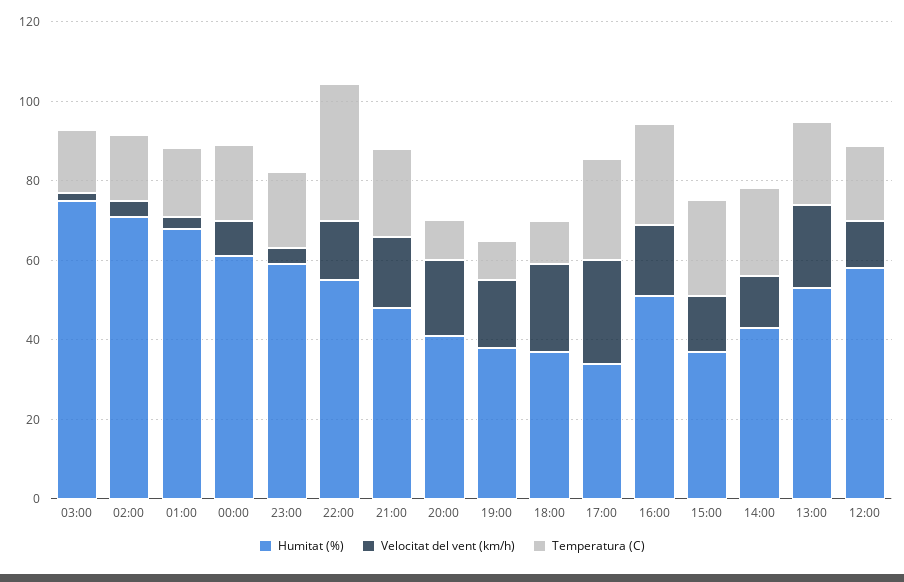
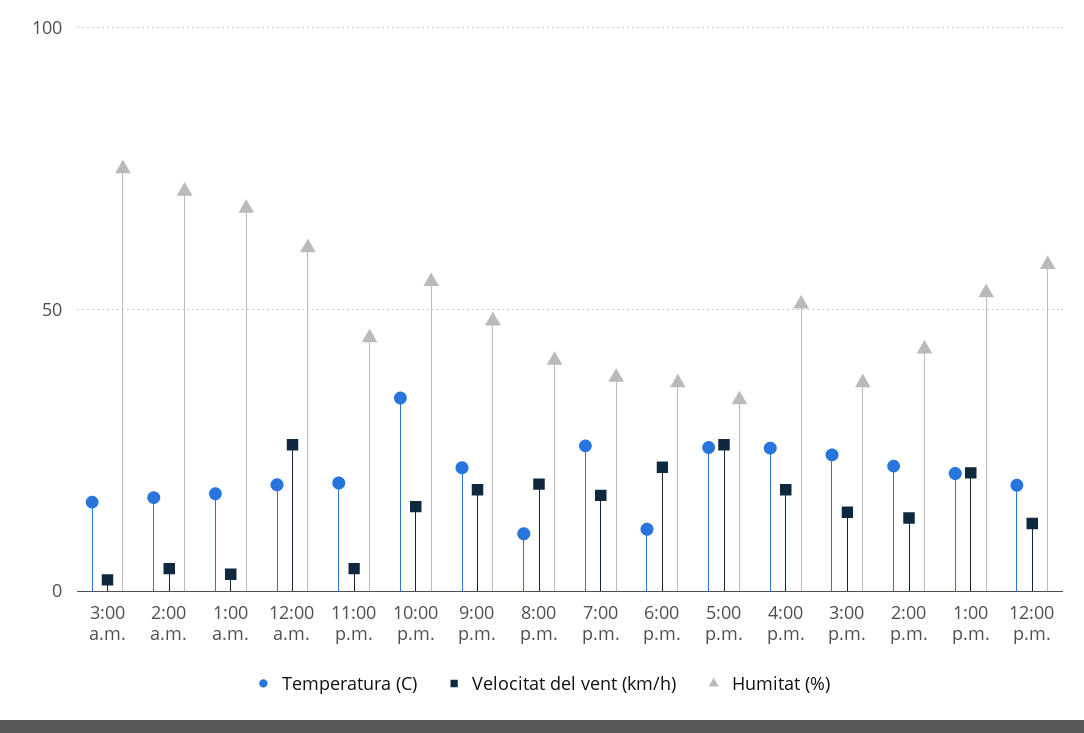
Velocitat del vent (km/h), 00:00: 10 -> 25
Humitat (%), 23:00: 60 -> 45
Temperatura (C), 19:00: 10 -> 25

